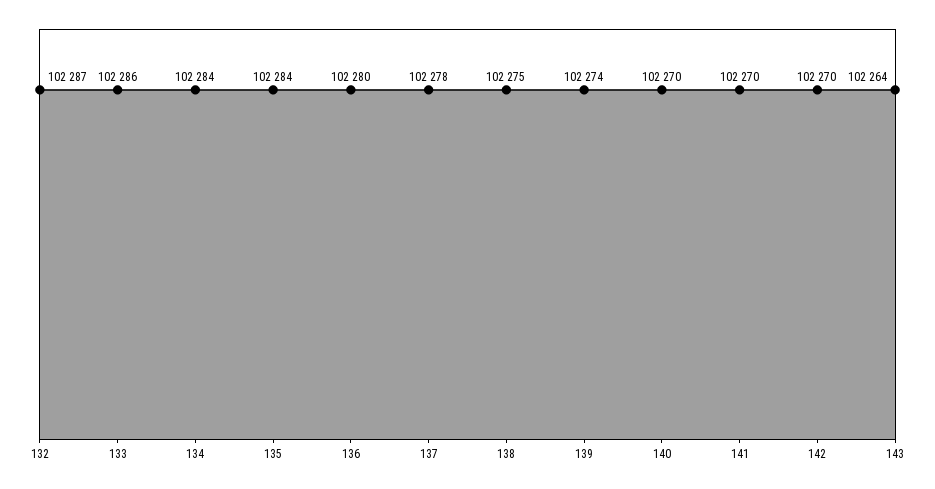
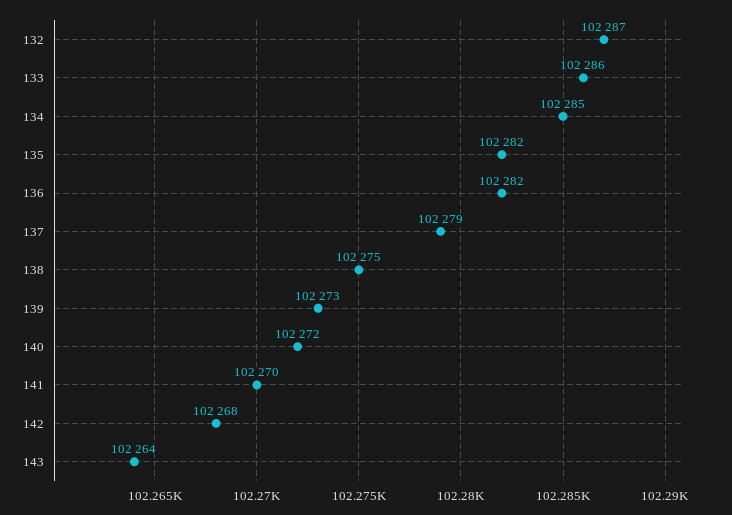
134: 102284 -> 102285
135: 102284 -> 102282
136: 102280 -> 102282
137: 102278 -> 102279
139: 102274 -> 102273
140: 102270 -> 102272
142: 102270 -> 102268

